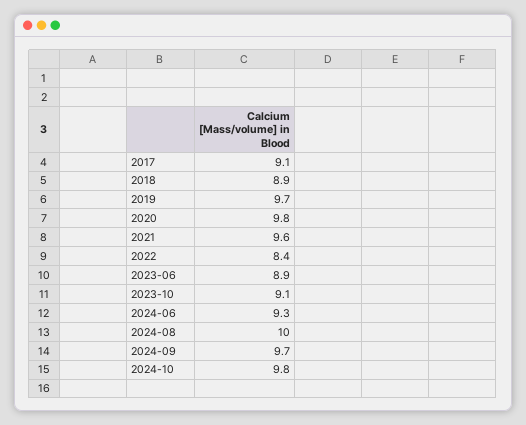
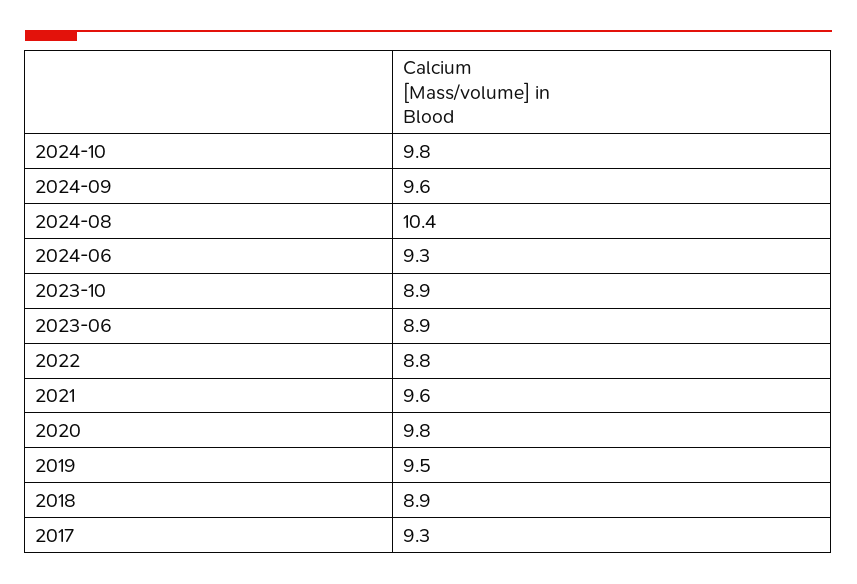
2017: 9.1 -> 9.3
2019: 9.7 -> 9.5
2022: 8.4 -> 8.8
2023-10: 9.1 -> 8.9
2024-08: 10 -> 10.4
2024-09: 9.7 -> 9.6

